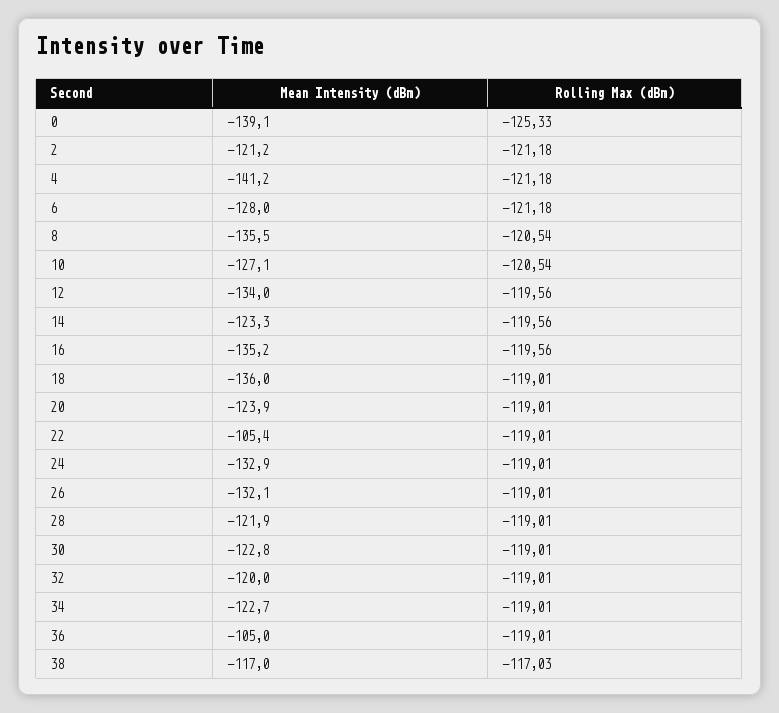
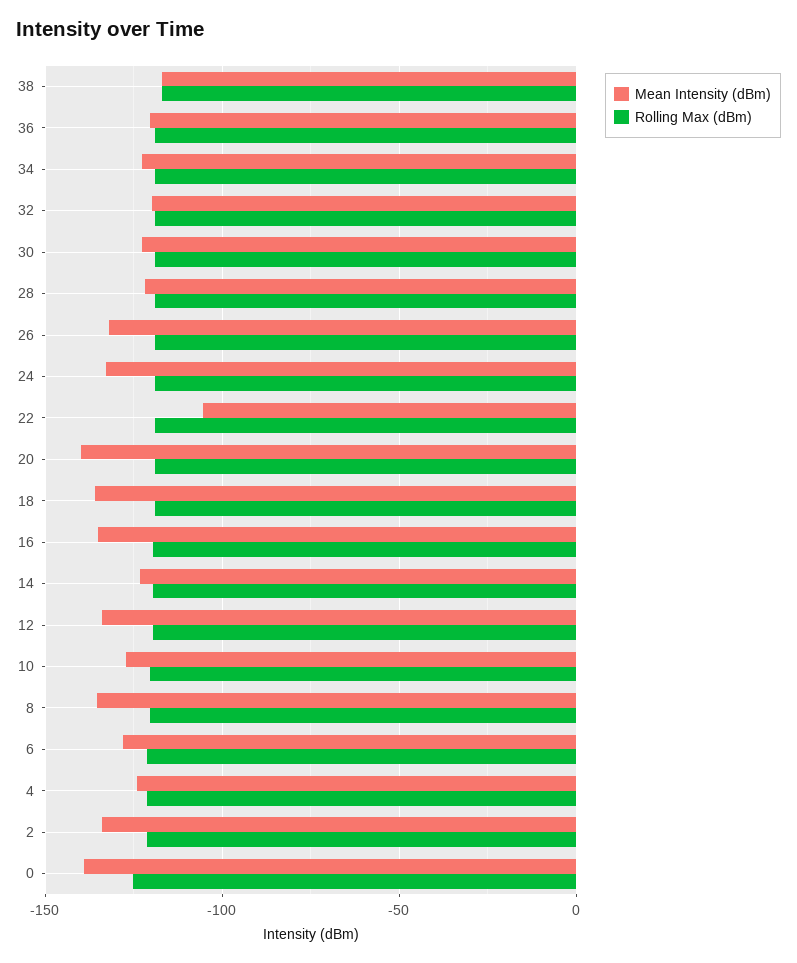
Mean Intensity (dBm), 2: -121.2 -> -135
Mean Intensity (dBm), 4: -141.2 -> -125
Mean Intensity (dBm), 20: -123.9 -> -140
Mean Intensity (dBm), 36: -105 -> -120

